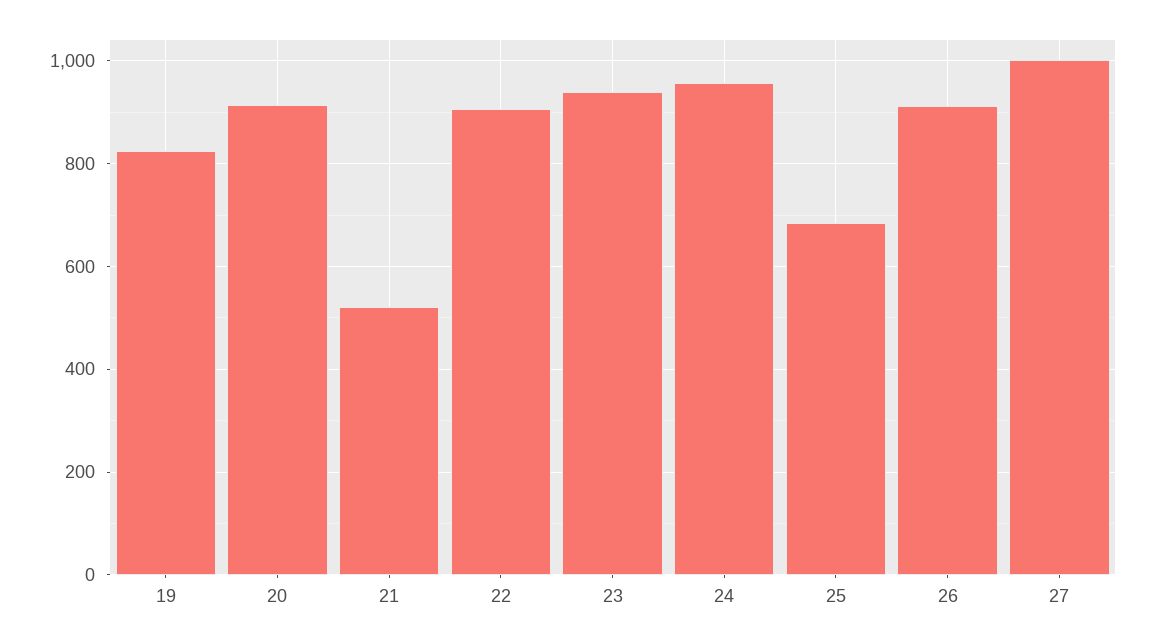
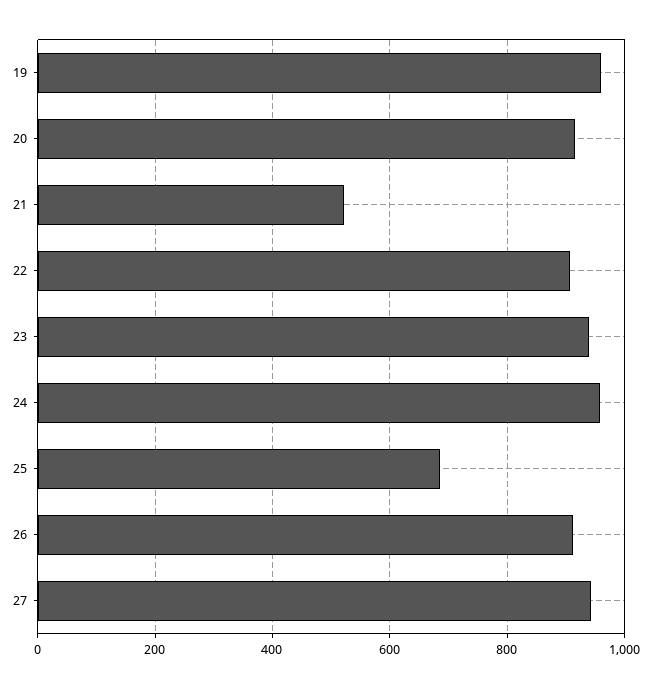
19: 820 -> 960
27: 1000 -> 940

